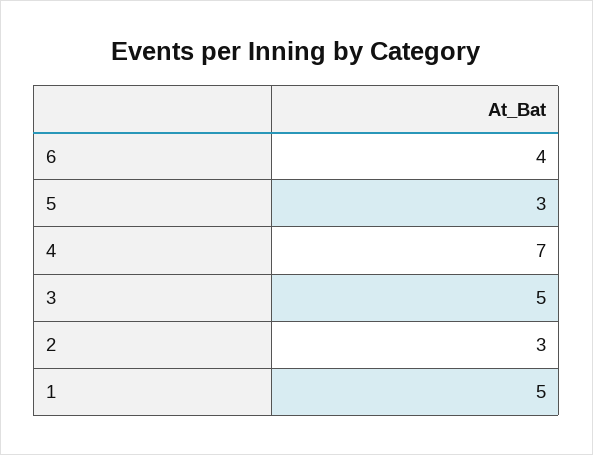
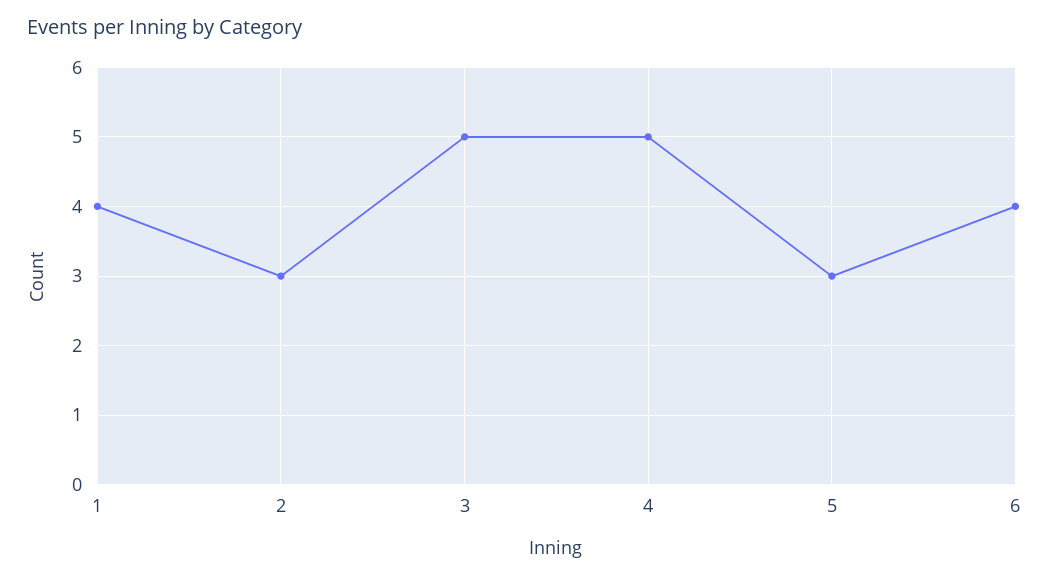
4: 7 -> 5
1: 5 -> 4

